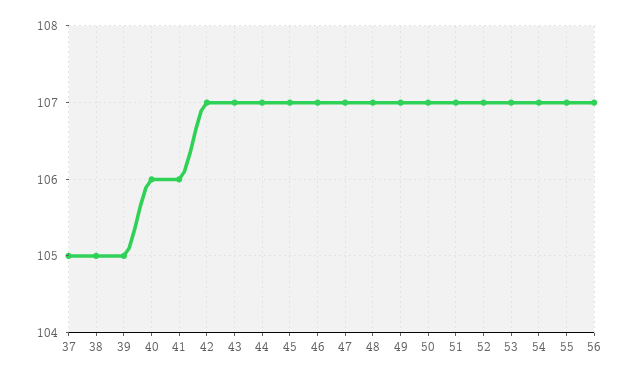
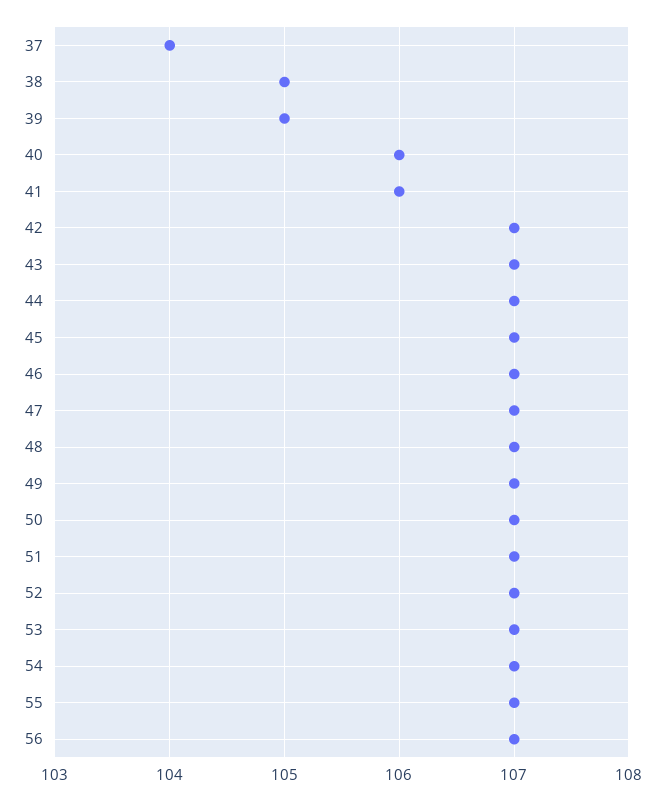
37: 105 -> 104

